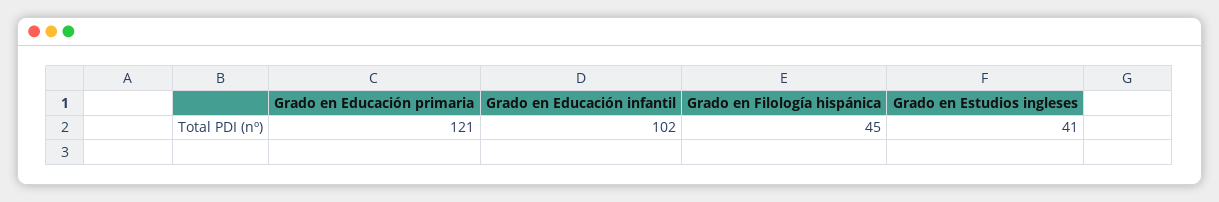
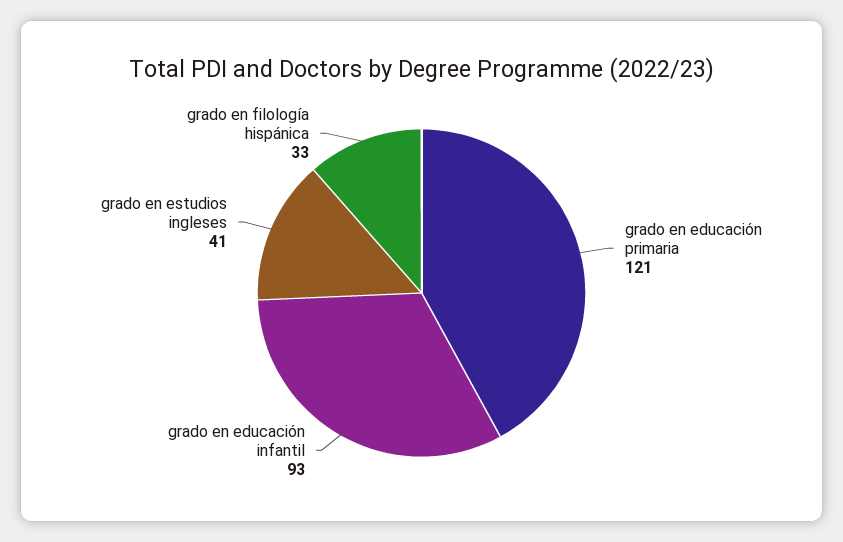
Grado en Educación infantil: 102 -> 93
Grado en Filología hispánica: 45 -> 33

